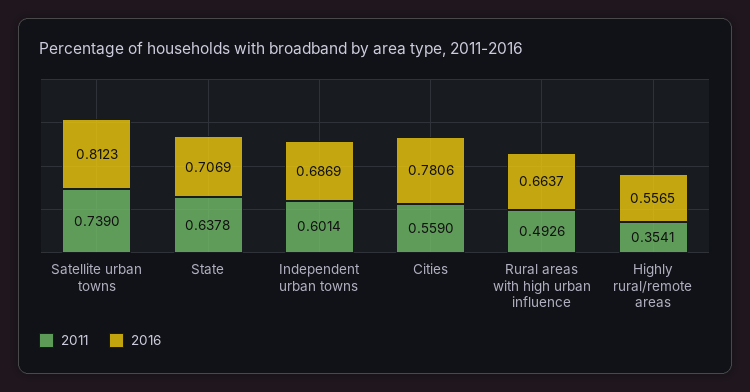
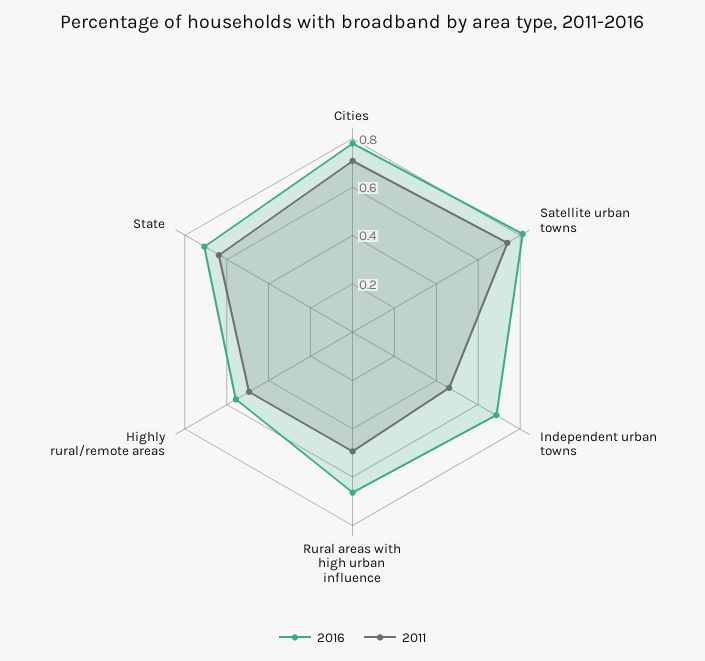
2011, Independent urban towns: 0.6014 -> 0.45
2011, Cities: 0.559 -> 0.7
2011, Highly rural/remote areas: 0.3541 -> 0.5

